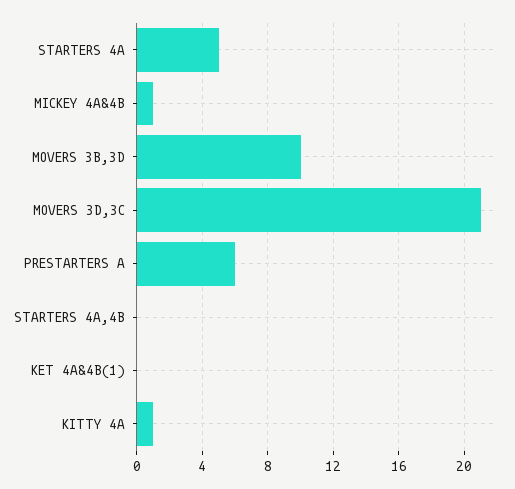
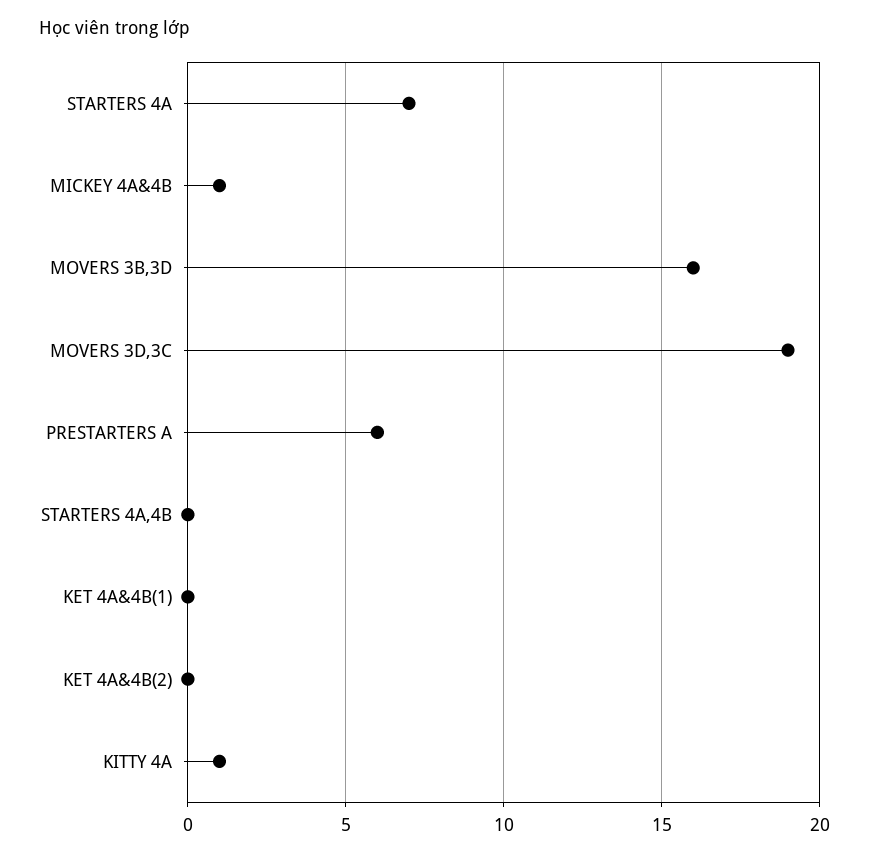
STARTERS 4A: 5 -> 7
MOVERS 3B,3D: 10 -> 16
MOVERS 3D,3C: 21 -> 19
KET 4A&4B(2): none -> 0

